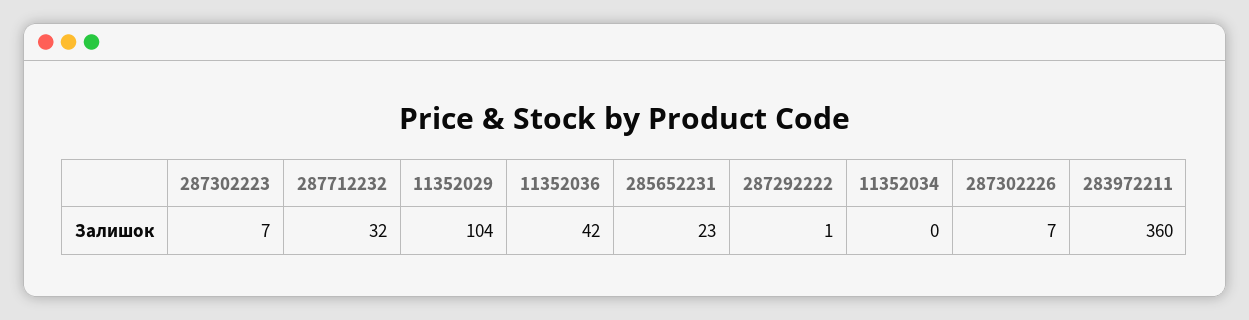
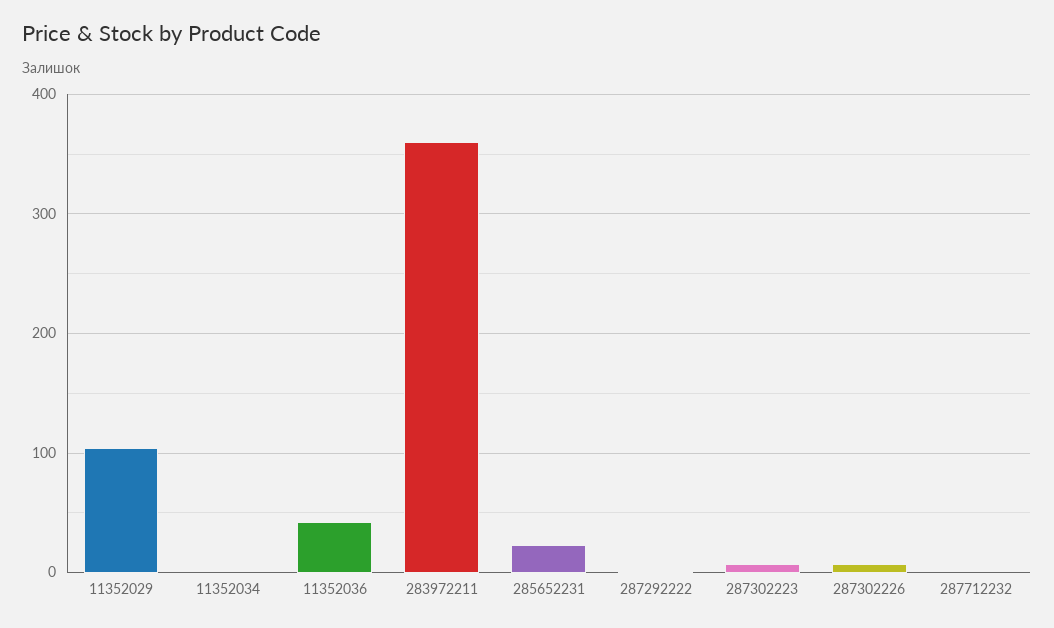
287712232: 32 -> 0

